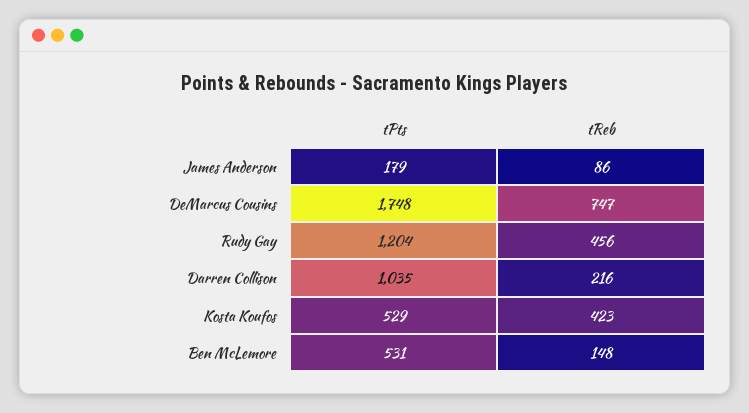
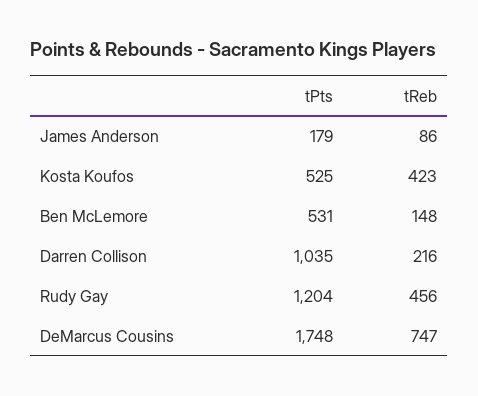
tPts, Kosta Koufos: 529 -> 525

